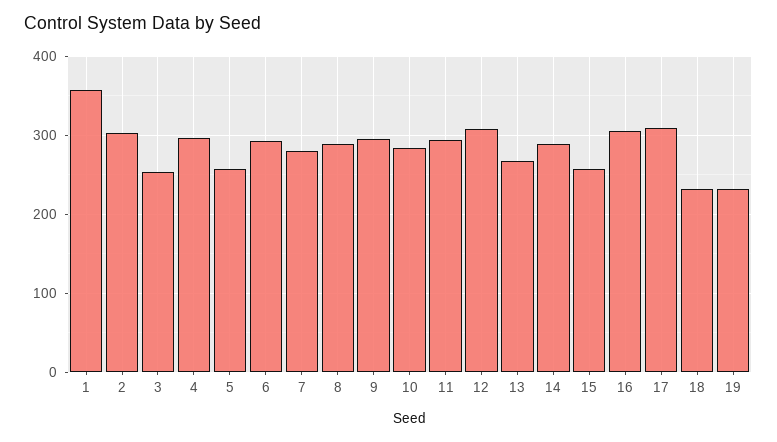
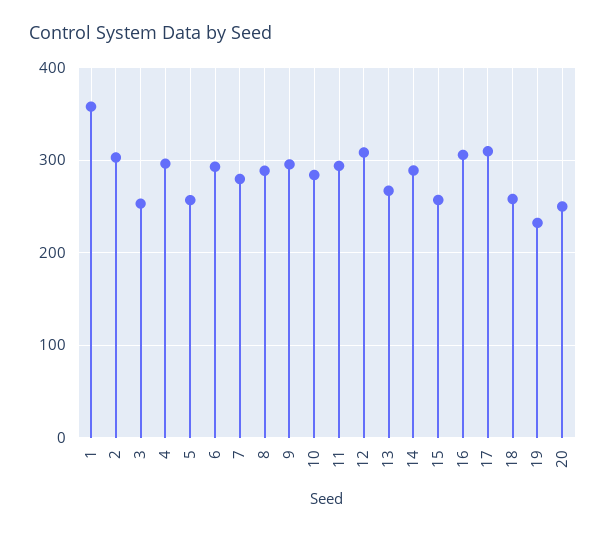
18: 230 -> 260
20: none -> 250

